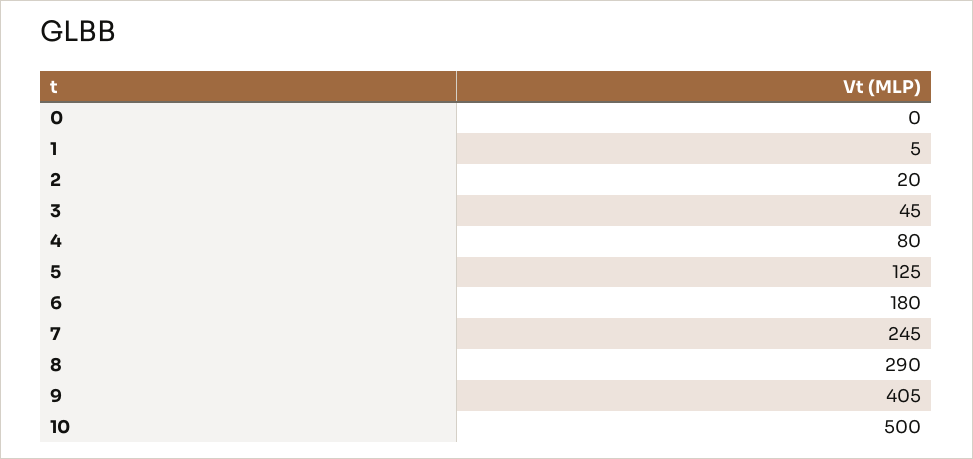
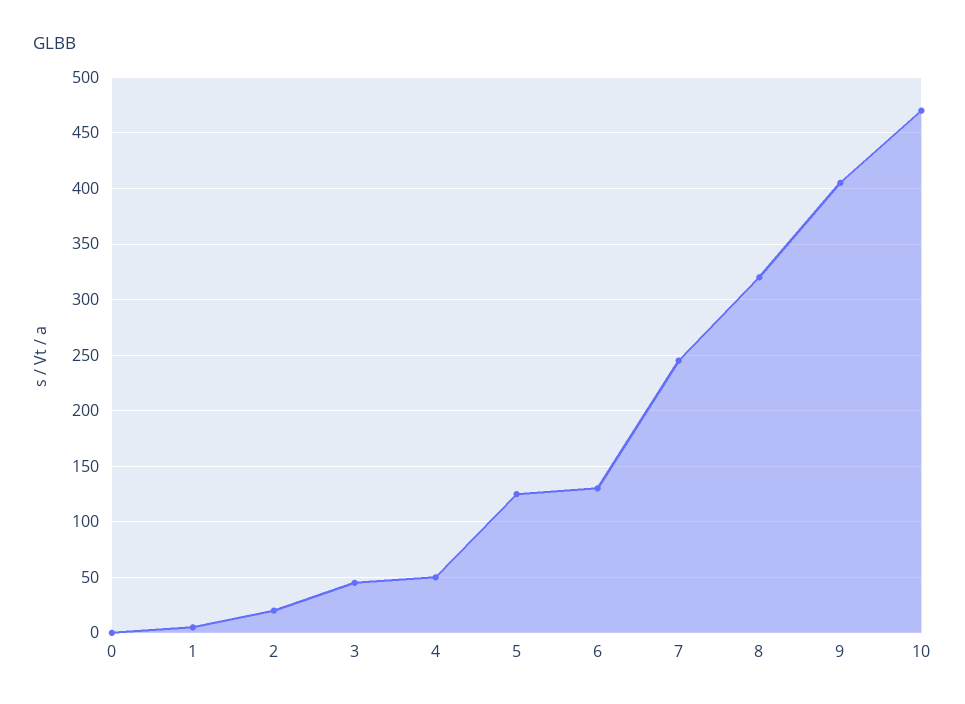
4: 80 -> 50
6: 180 -> 130
8: 290 -> 320
10: 500 -> 470

